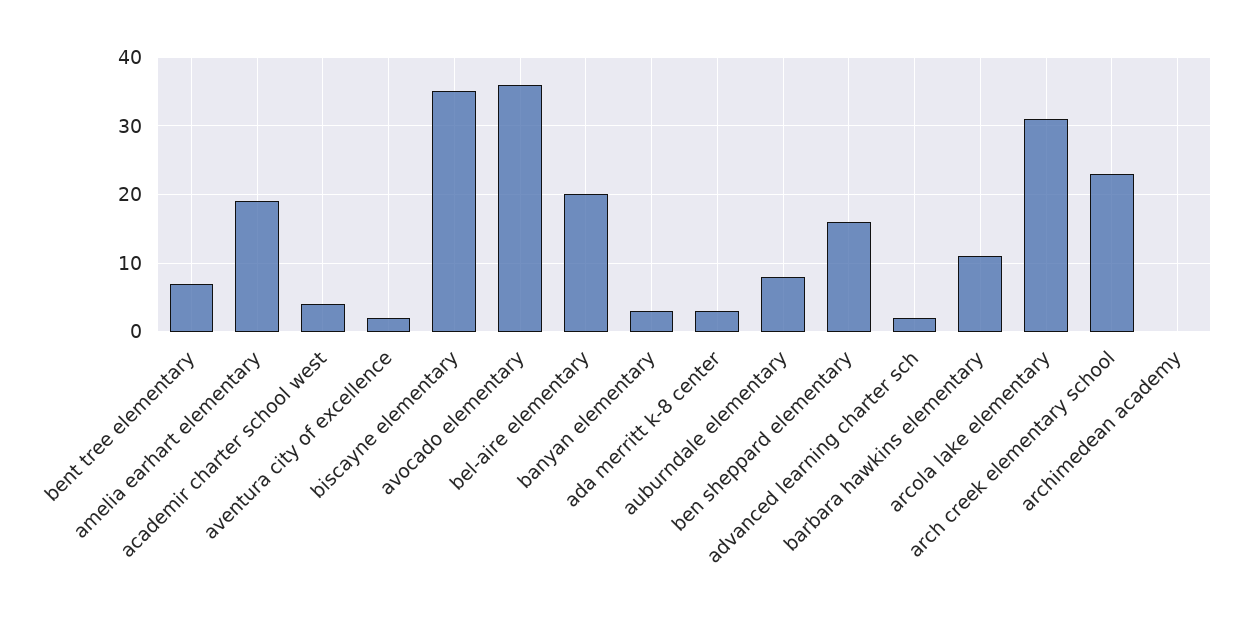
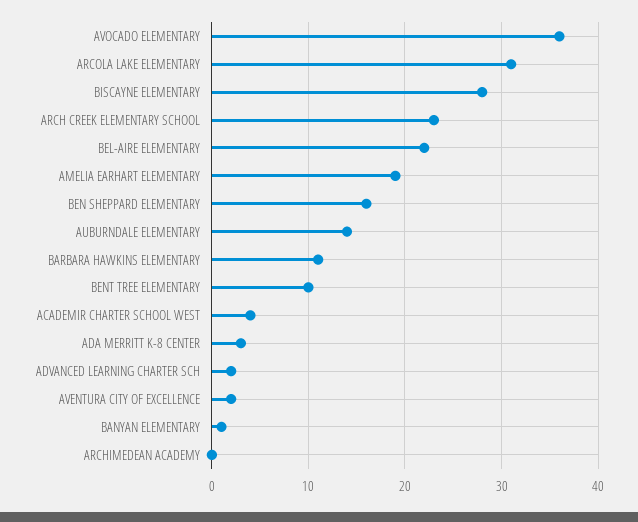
bent tree elementary: 7 -> 10
biscayne elementary: 35 -> 28
bel-aire elementary: 20 -> 22
banyan elementary: 3 -> 1
auburndale elementary: 8 -> 14

